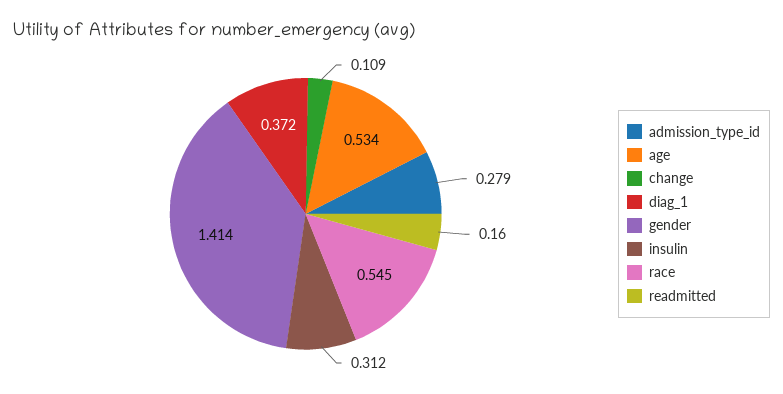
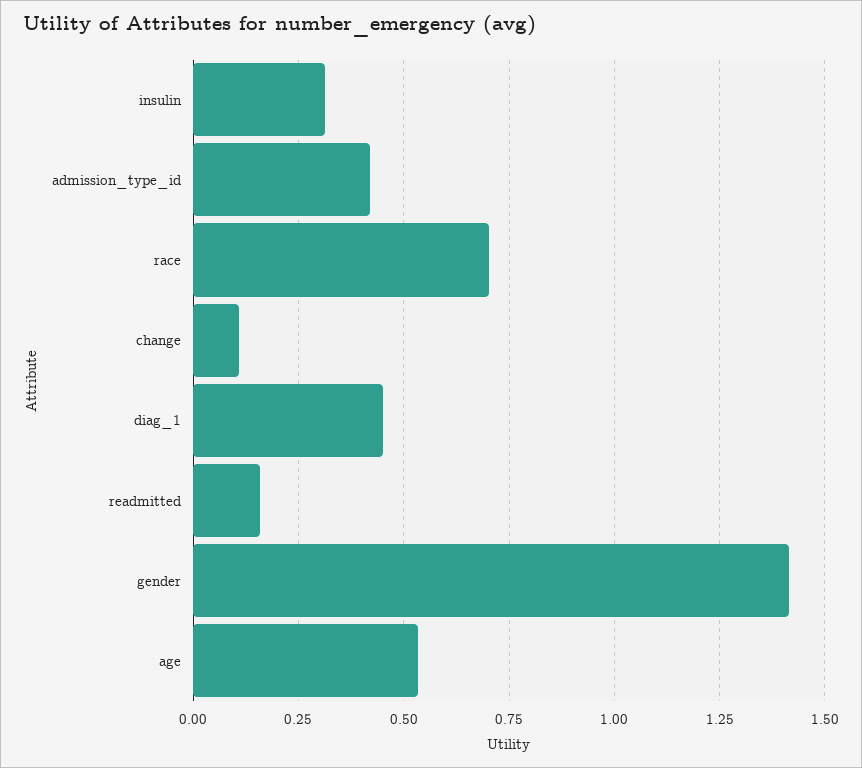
admission_type_id: 0.279 -> 0.425
diag_1: 0.372 -> 0.45
race: 0.545 -> 0.7

